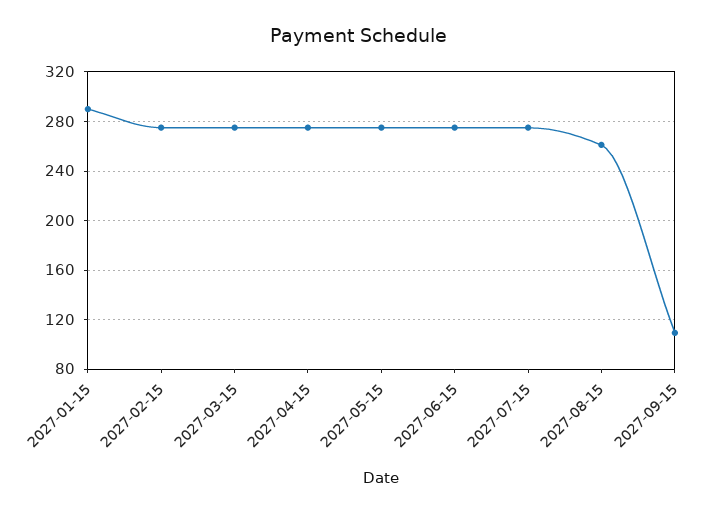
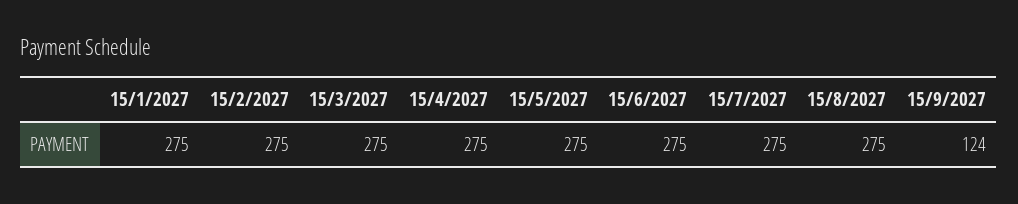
2027-01-15: 290 -> 275
2027-08-15: 260 -> 275
2027-09-15: 110 -> 124

